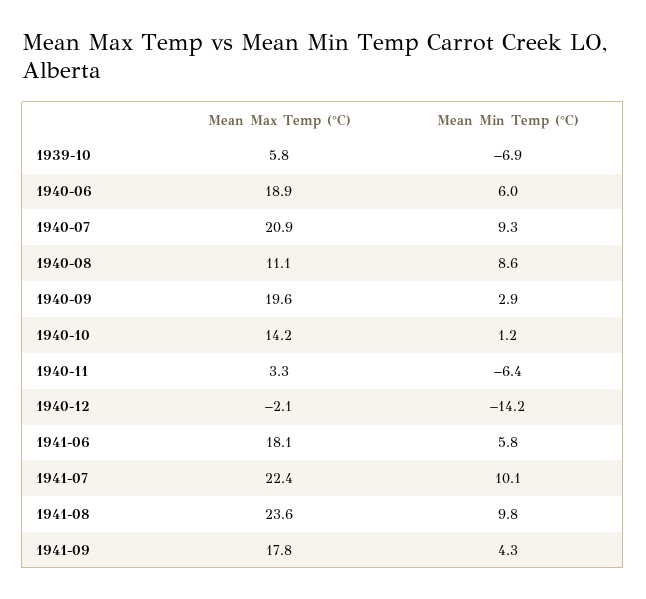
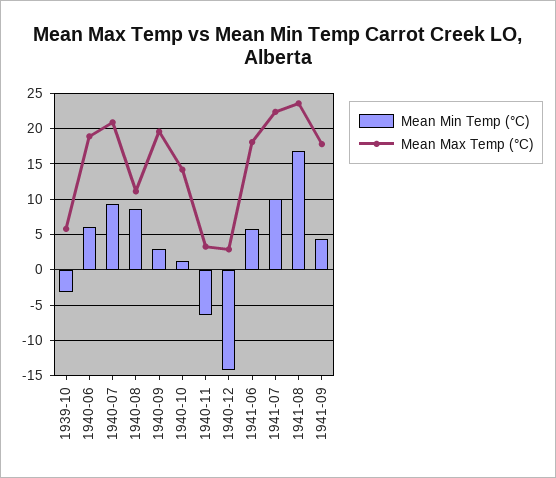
Mean Min Temp (°C), 1939-10: -6.9 -> -3
Mean Max Temp (°C), 1940-12: -2.1 -> 3
Mean Min Temp (°C), 1941-08: 9.8 -> 17

